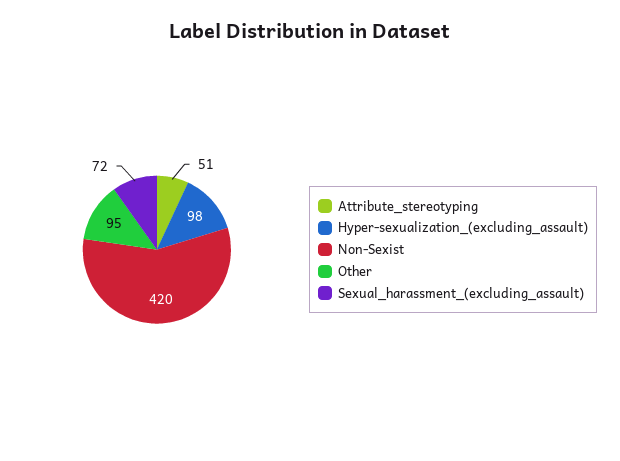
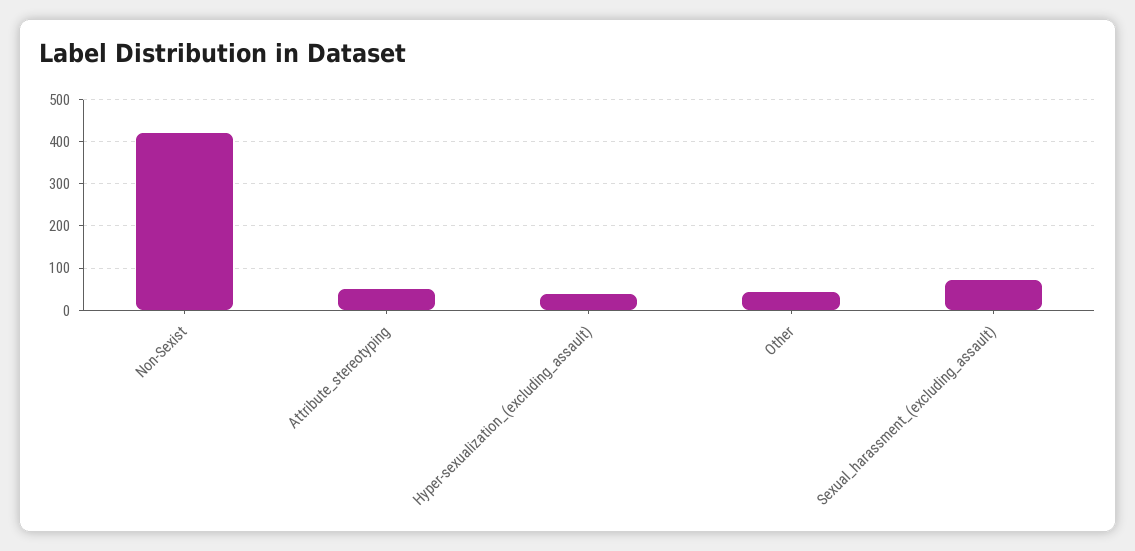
Hyper-sexualization_(excluding_assault): 98 -> 40
Other: 95 -> 40

